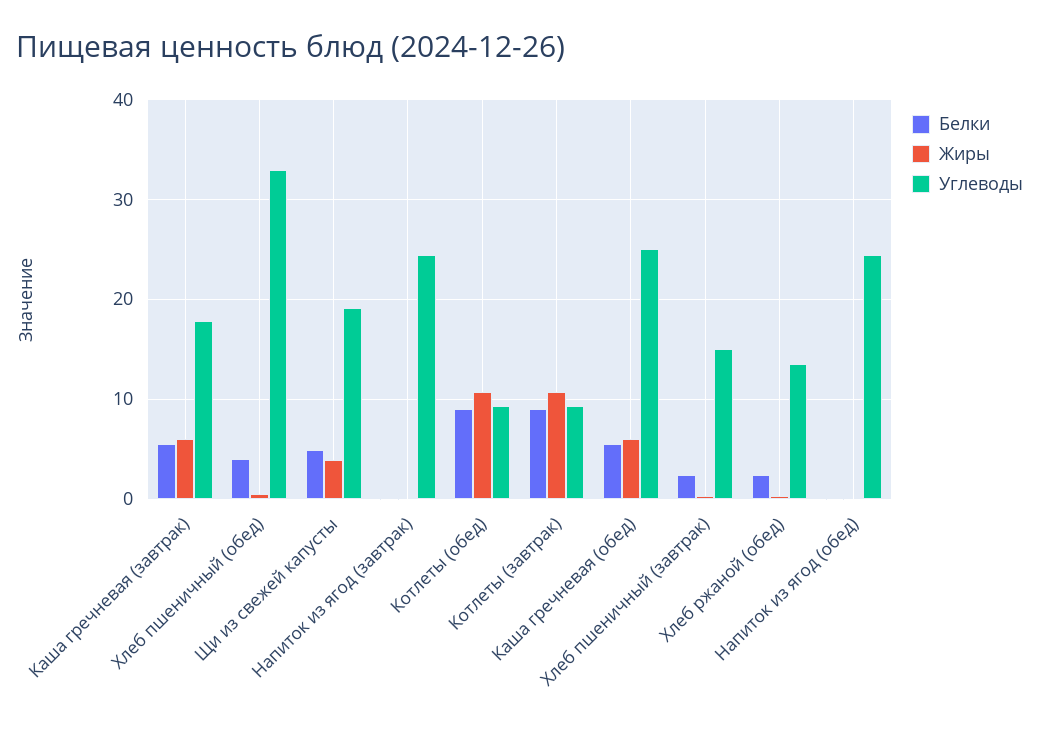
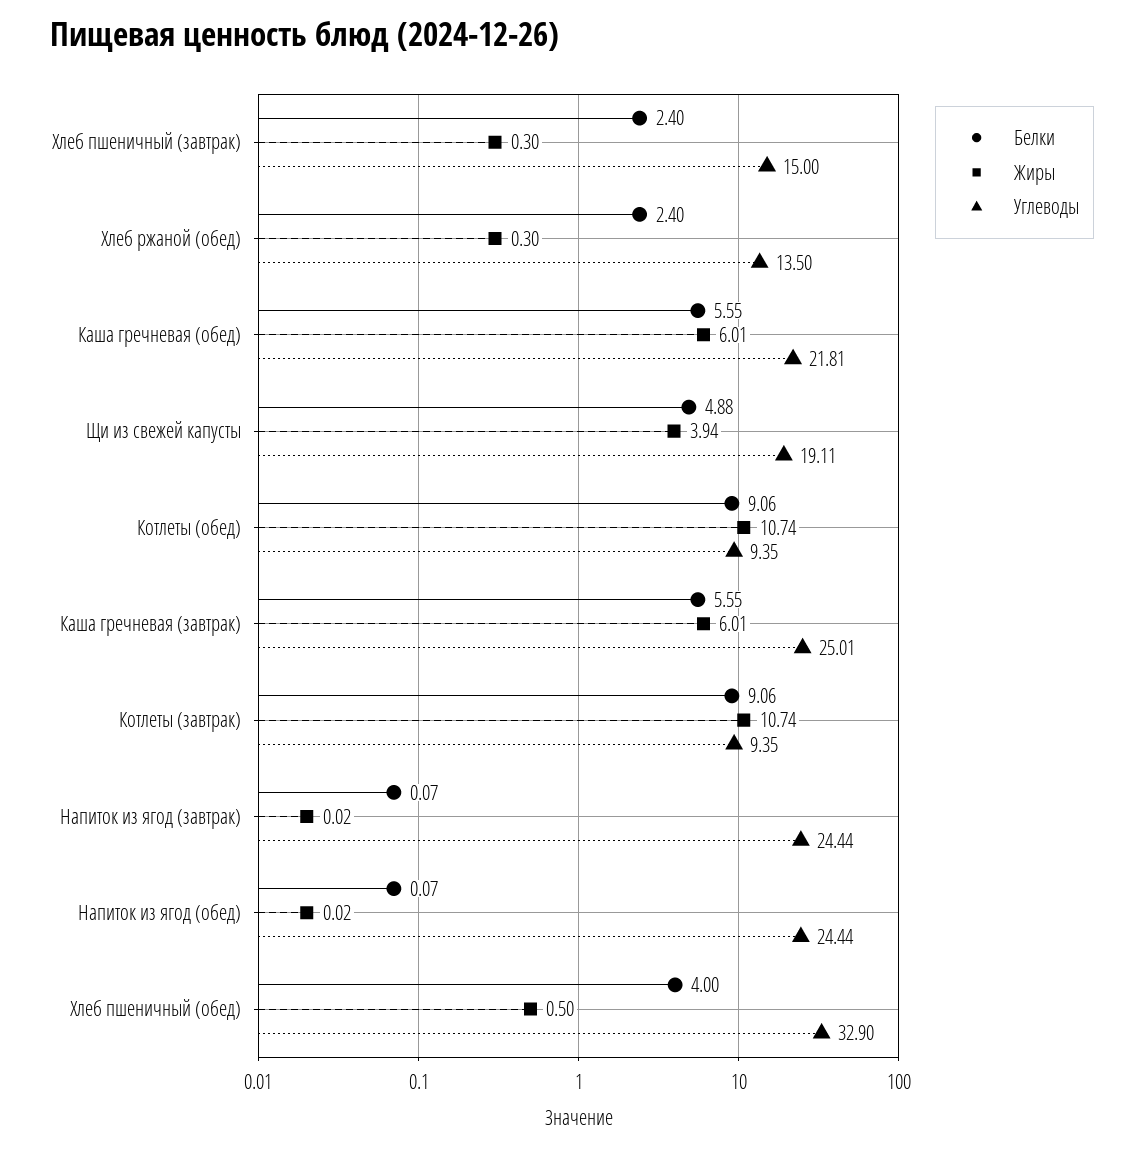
Углеводы, Каша гречневая (завтрак): 18 -> 25.01
Углеводы, Каша гречневая (обед): 25 -> 21.81

